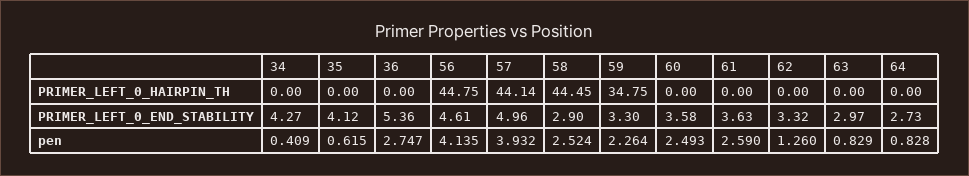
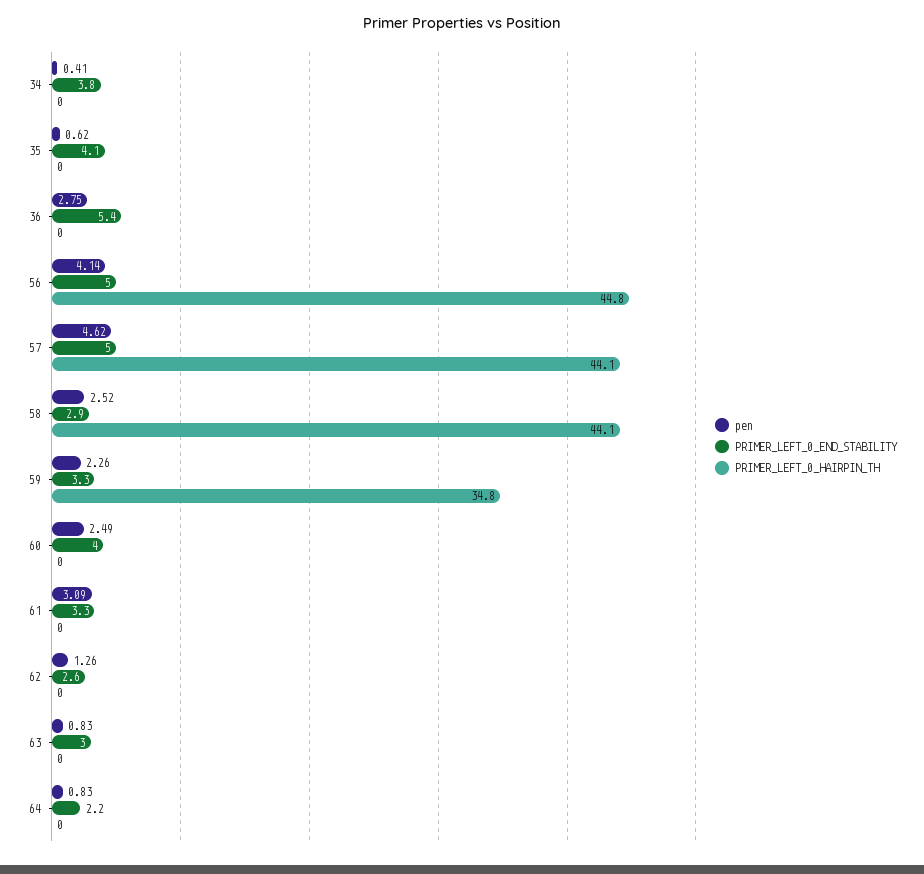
PRIMER_LEFT_0_HAIRPIN_TH, 58: 44.45 -> 44.1
PRIMER_LEFT_0_END_STABILITY, 34: 4.27 -> 3.8
PRIMER_LEFT_0_END_STABILITY, 56: 4.61 -> 5
PRIMER_LEFT_0_END_STABILITY, 60: 3.58 -> 4
PRIMER_LEFT_0_END_STABILITY, 61: 3.63 -> 3.3
PRIMER_LEFT_0_END_STABILITY, 62: 3.32 -> 2.6
PRIMER_LEFT_0_END_STABILITY, 64: 2.73 -> 2.2
pen, 57: 3.932 -> 4.62
pen, 61: 2.59 -> 3.09

